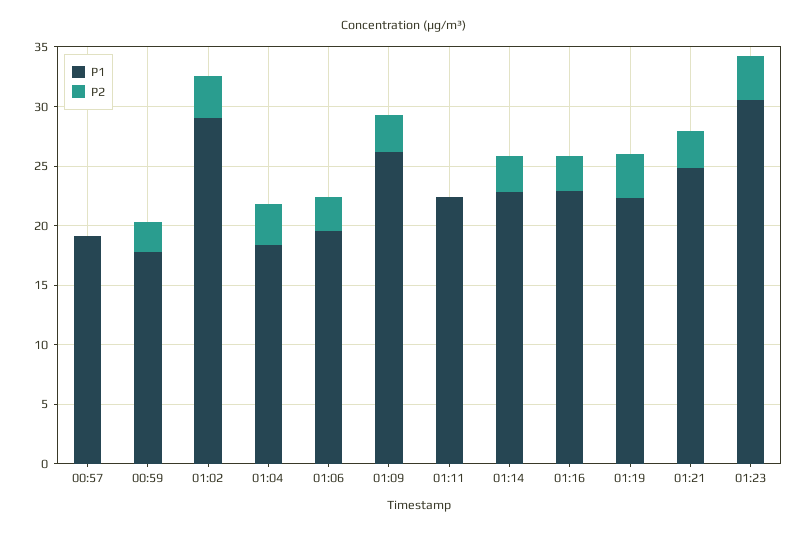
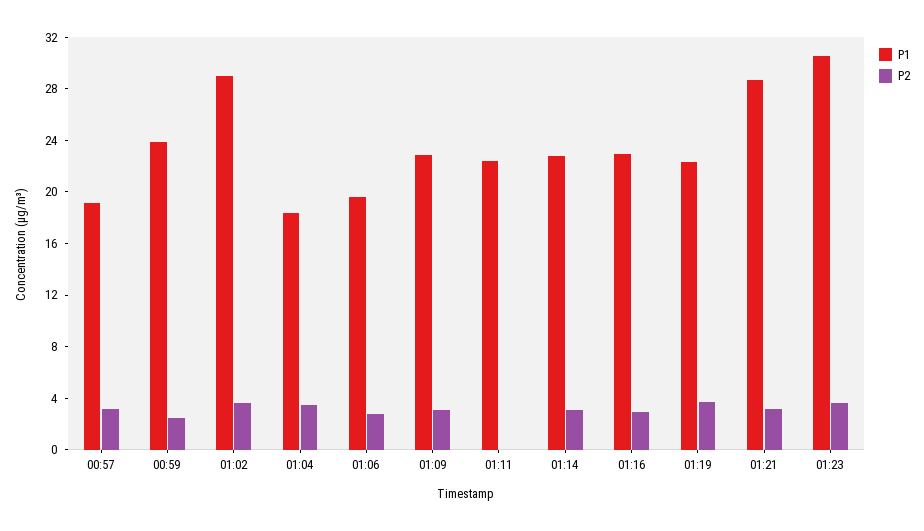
P2, 00:57: 0 -> 3
P1, 00:59: 18 -> 24
P1, 01:09: 26 -> 23
P1, 01:21: 25 -> 29

